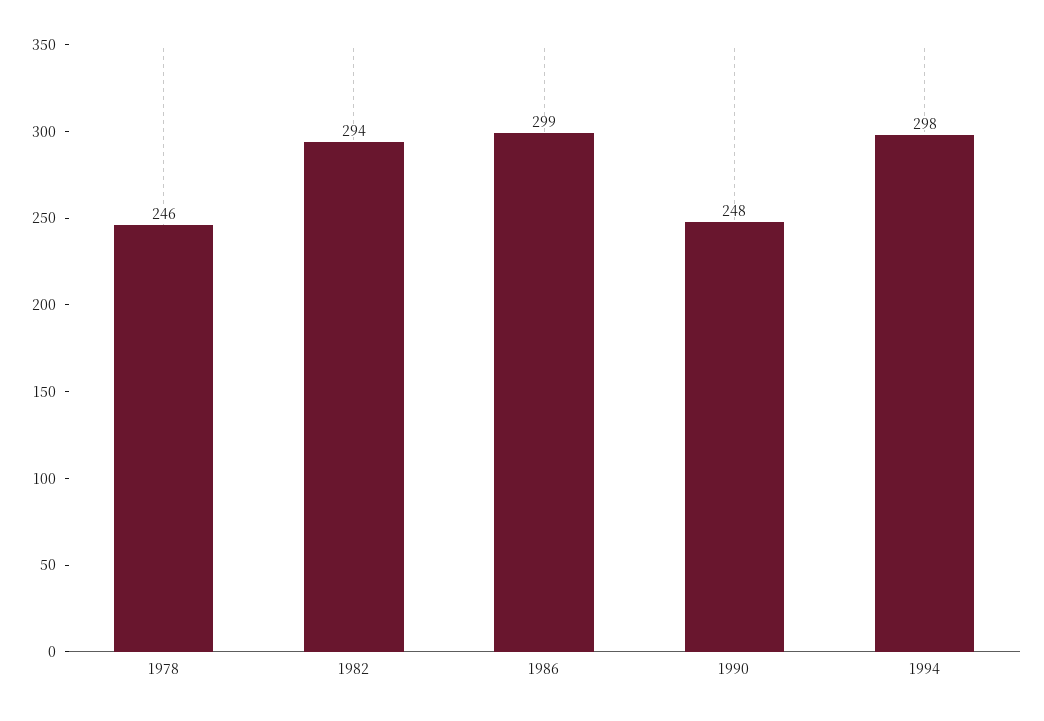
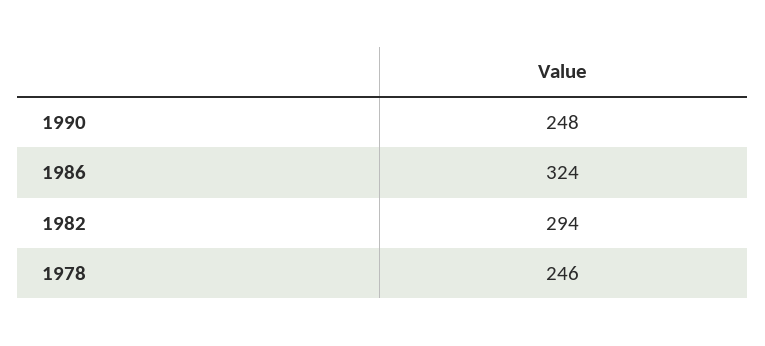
1986: 299 -> 324
1994: 298 -> none

